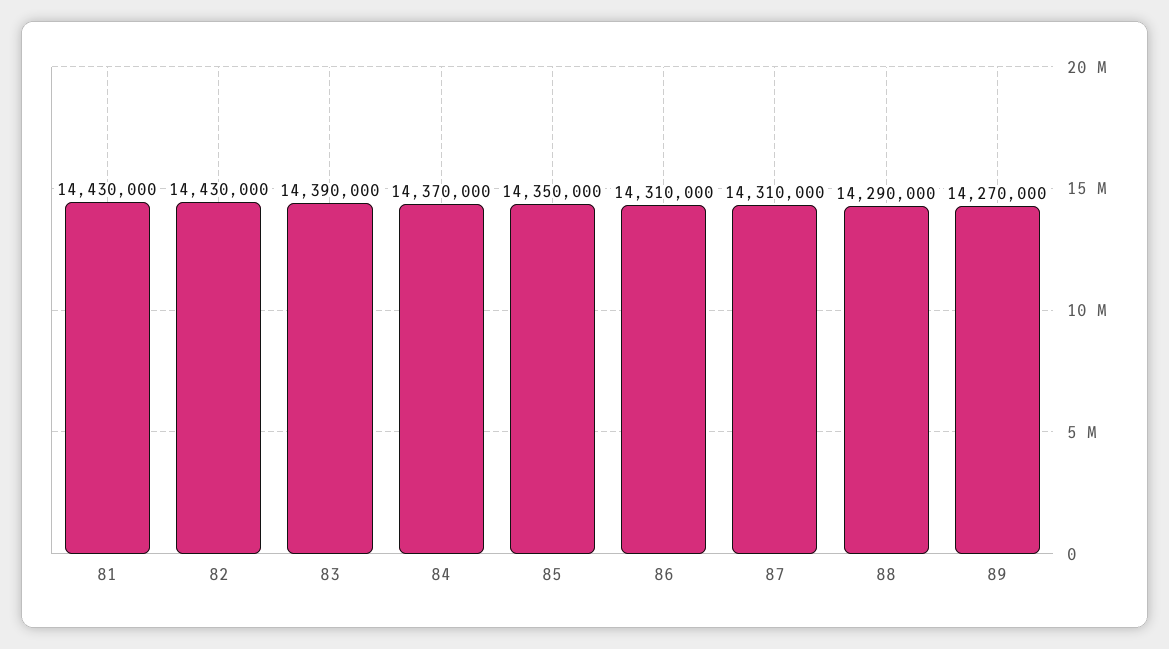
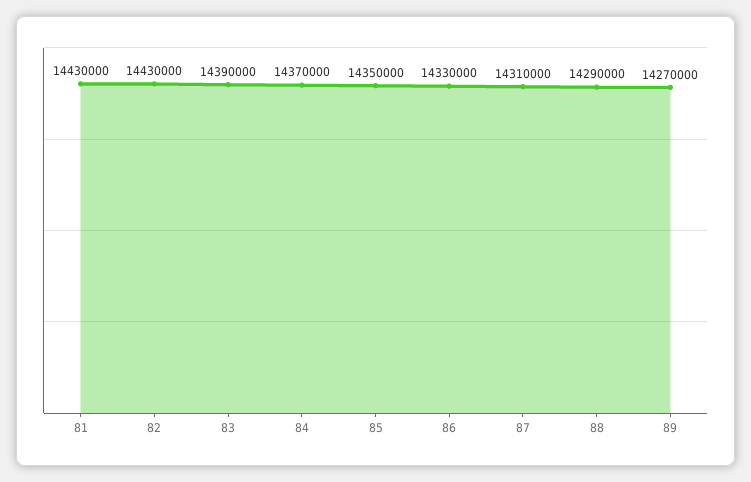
86: 14310000 -> 14330000

